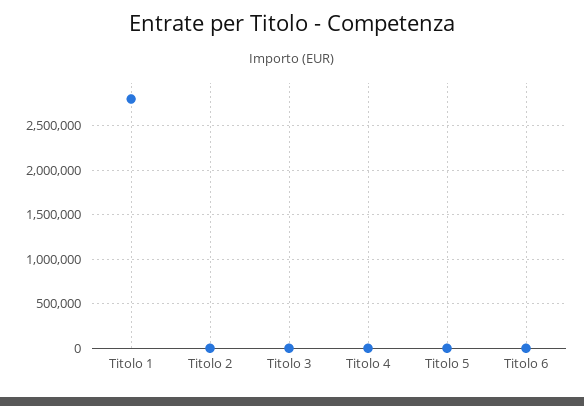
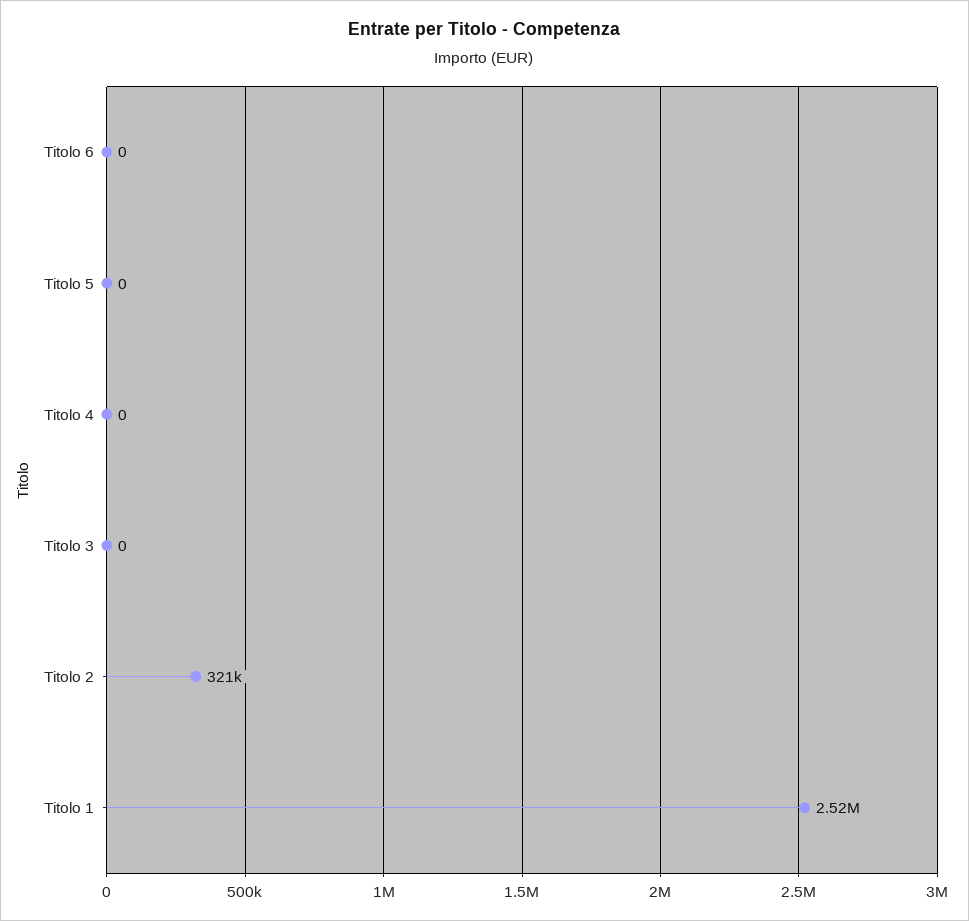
Titolo 1: 2800000 -> 2520000
Titolo 2: 0 -> 321000

